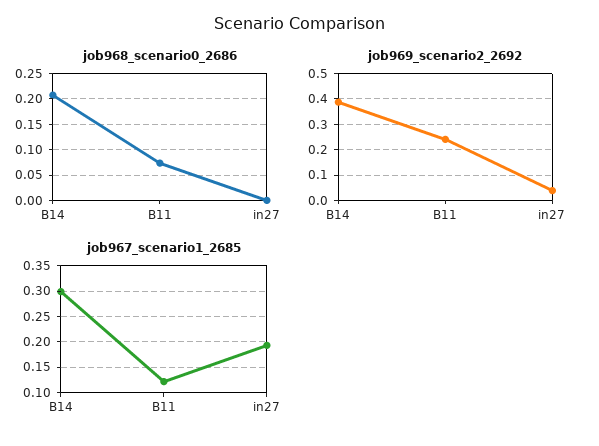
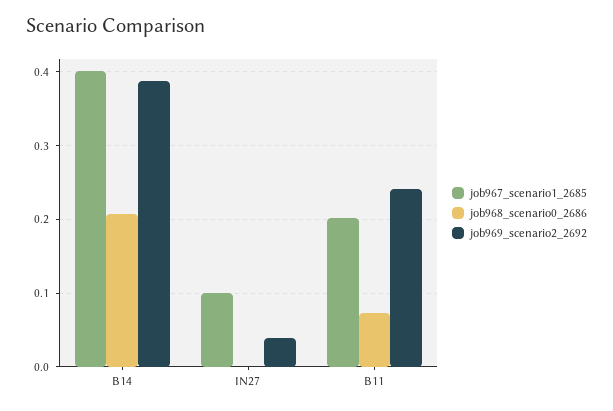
job967_scenario1_2685, B14: 0.3 -> 0.4
job967_scenario1_2685, B11: 0.125 -> 0.2
job967_scenario1_2685, in27: 0.2 -> 0.1

